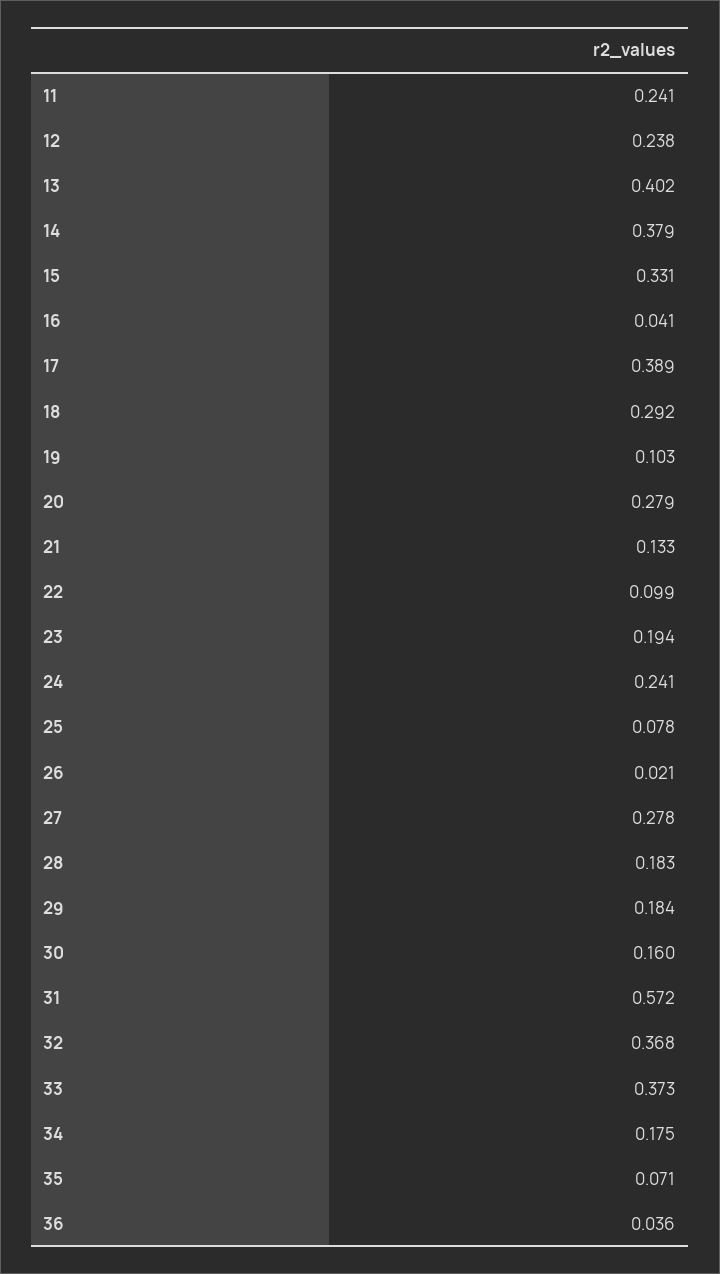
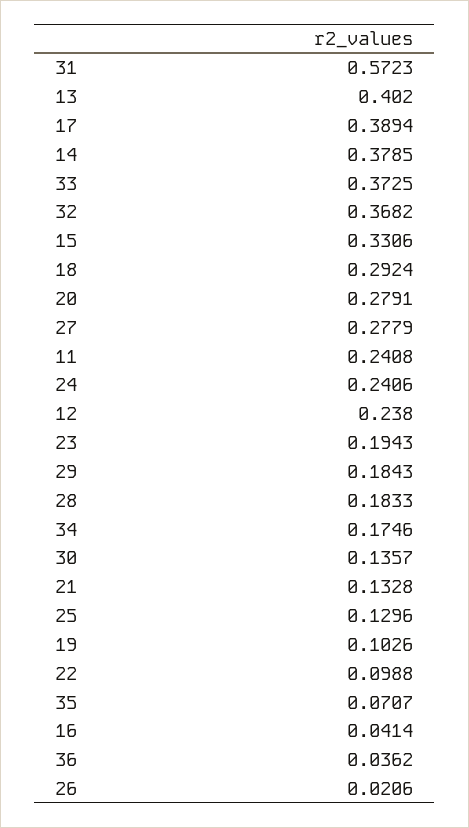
25: 0.078 -> 0.1296
30: 0.16 -> 0.1357

